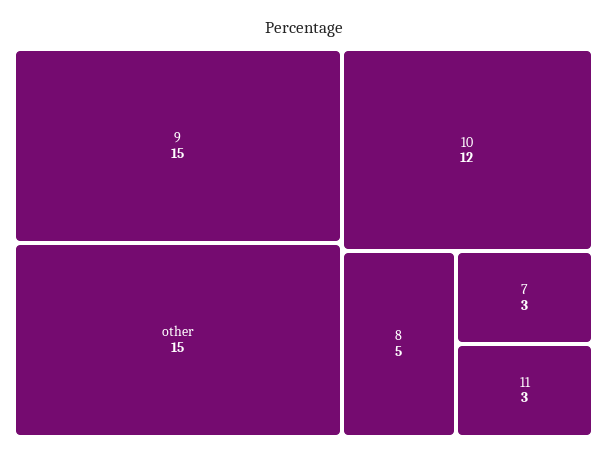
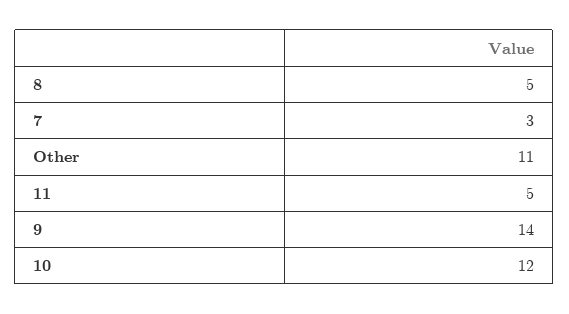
9: 15 -> 14
other: 15 -> 11
11: 3 -> 5

